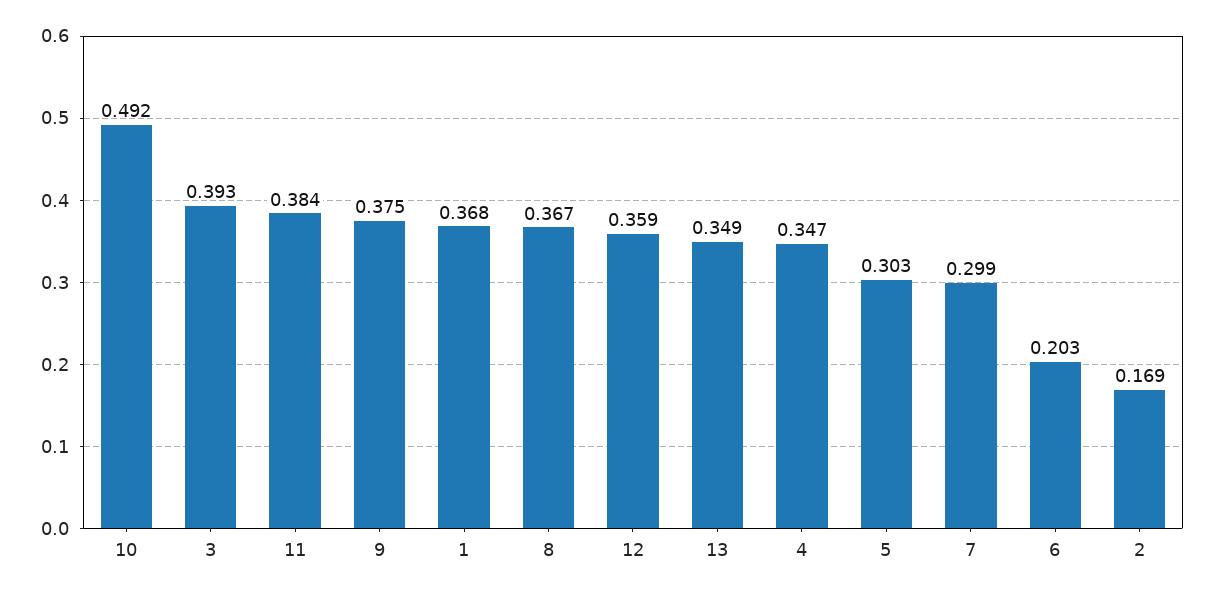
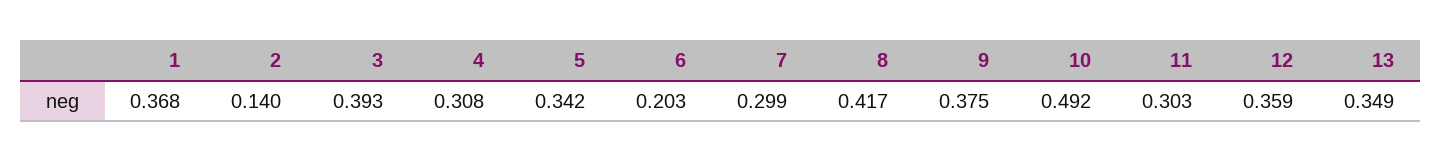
11: 0.384 -> 0.303
8: 0.367 -> 0.417
4: 0.347 -> 0.308
5: 0.303 -> 0.342
2: 0.169 -> 0.14

